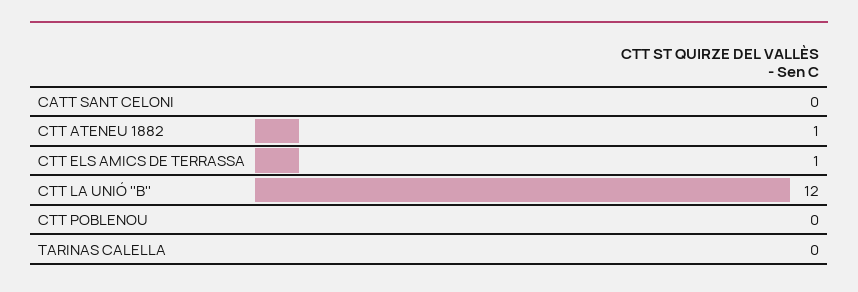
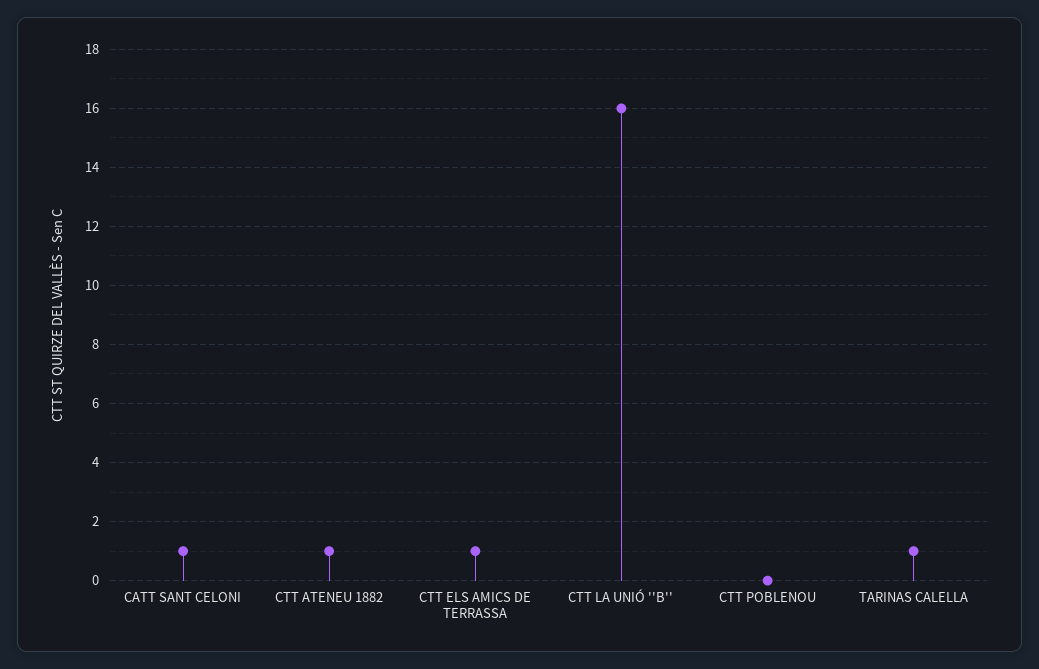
CATT SANT CELONI: 0 -> 1
CTT LA UNIÓ ''B'': 12 -> 16
TARINAS CALELLA: 0 -> 1

